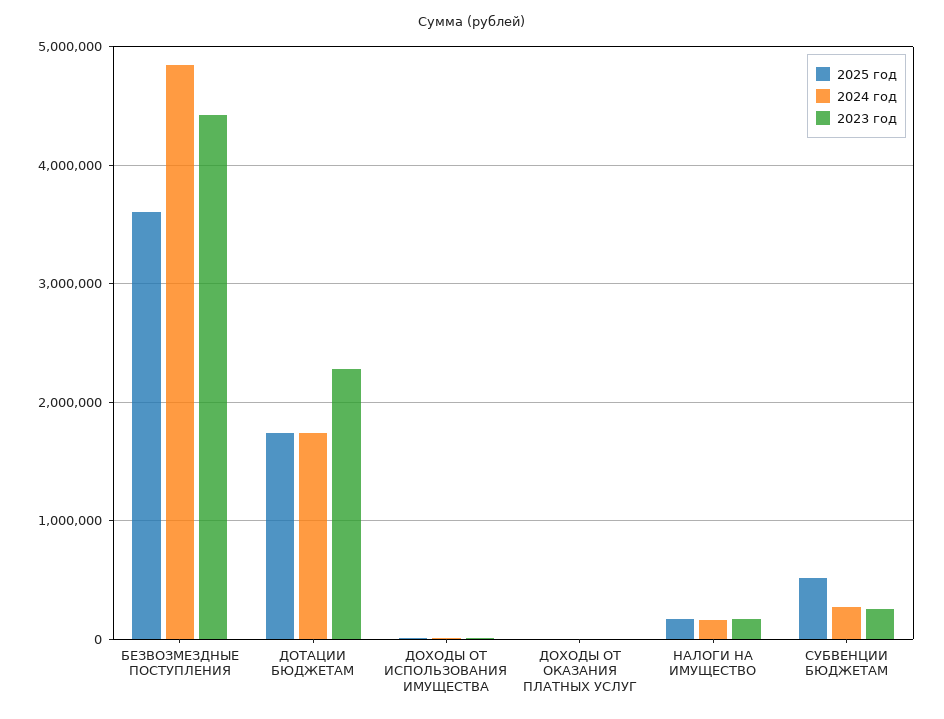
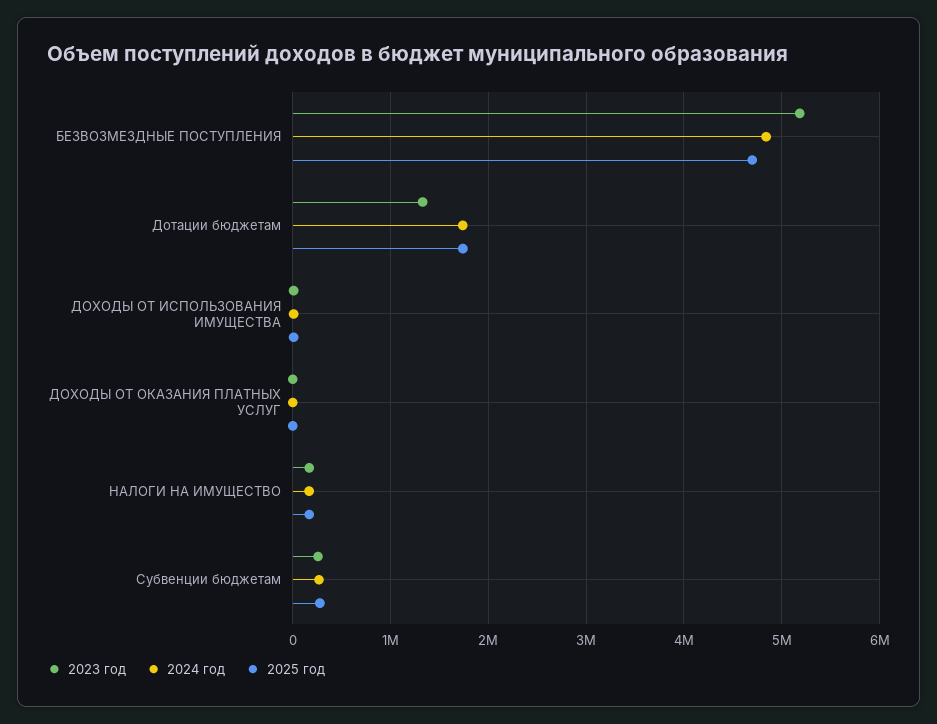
2025 год, БЕЗВОЗМЕЗДНЫЕ ПОСТУПЛЕНИЯ: 3600000 -> 4700000
2023 год, БЕЗВОЗМЕЗДНЫЕ ПОСТУПЛЕНИЯ: 4400000 -> 5200000
2023 год, ДОТАЦИИ БЮДЖЕТАМ: 2300000 -> 1300000
2025 год, СУБВЕНЦИИ БЮДЖЕТАМ: 500000 -> 300000

